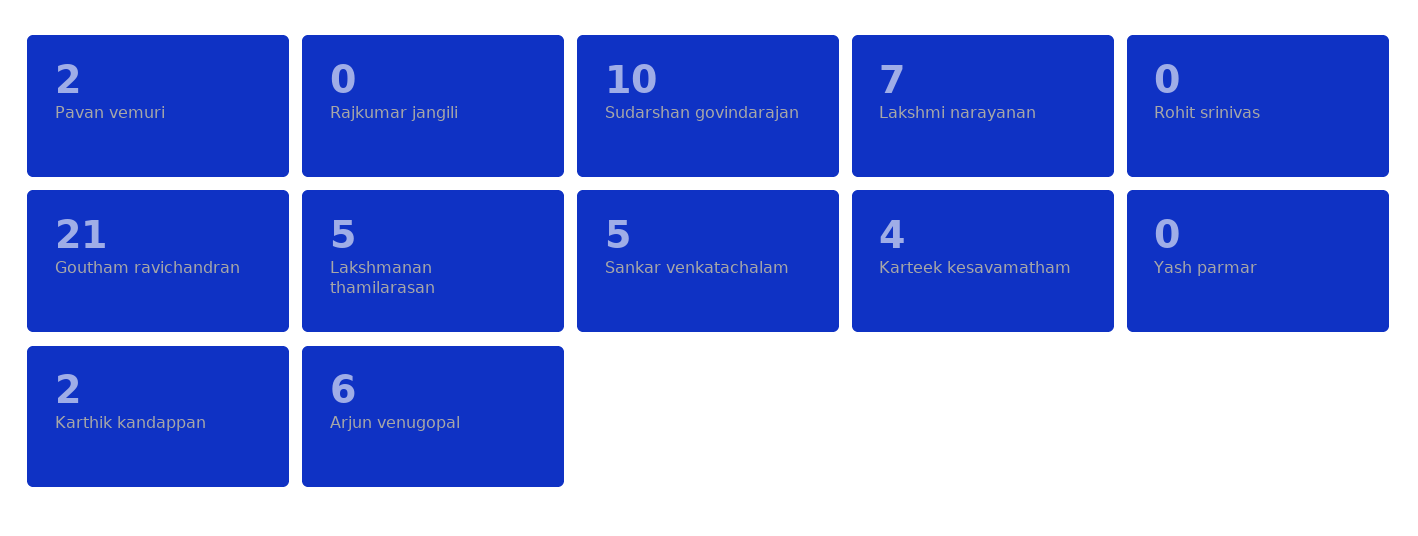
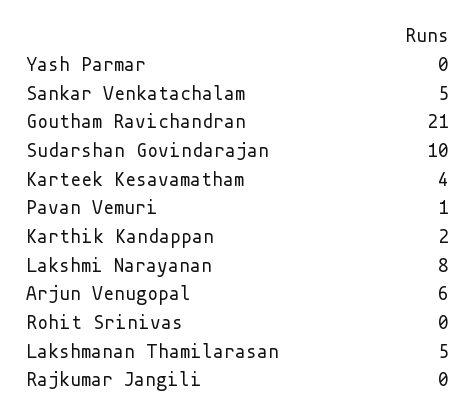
Pavan vemuri: 2 -> 1
Lakshmi narayanan: 7 -> 8

